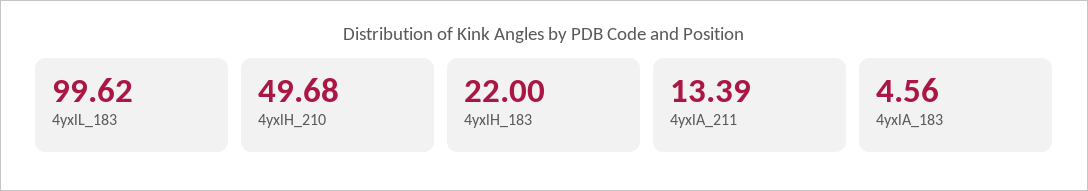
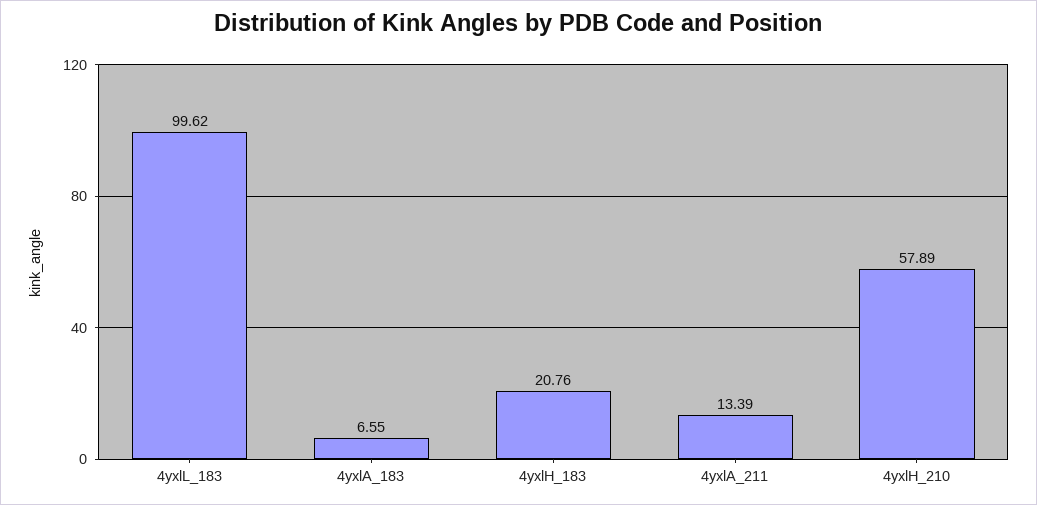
4yxlH_210: 49.68 -> 57.89
4yxlH_183: 22 -> 20.76
4yxlA_183: 4.56 -> 6.55

